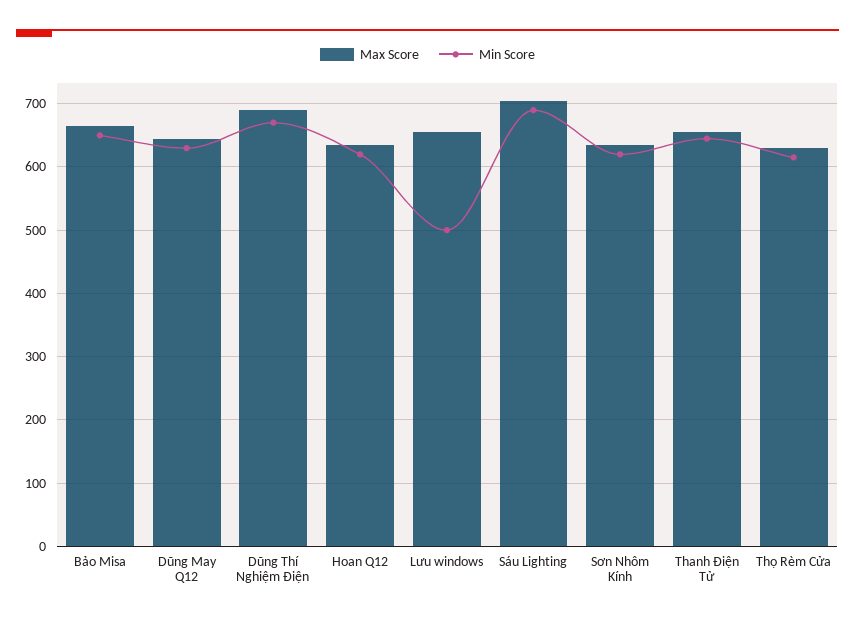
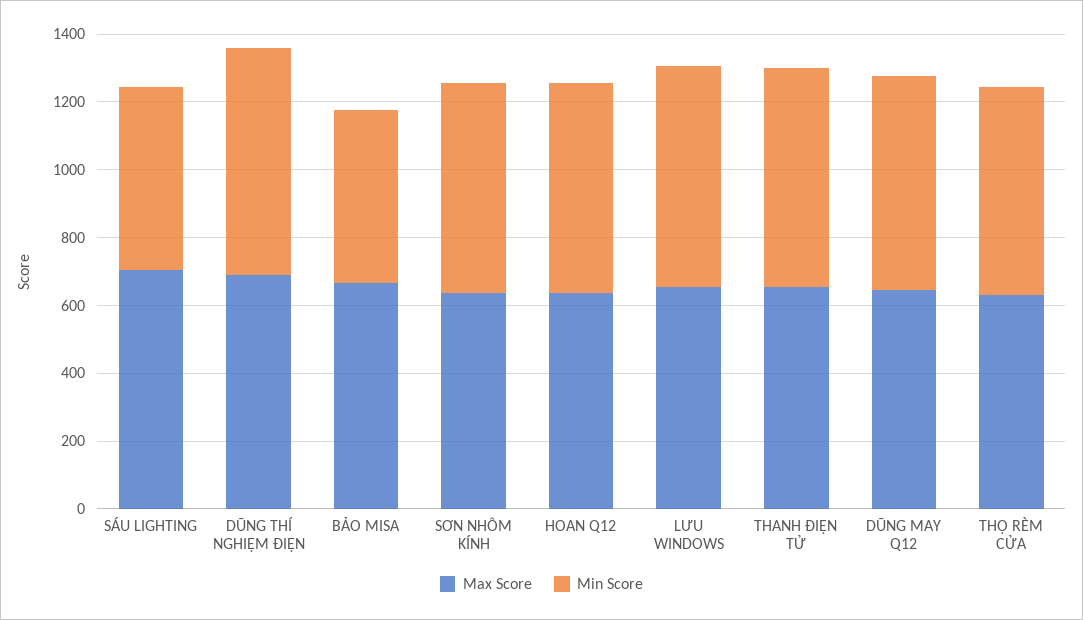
Min Score, Bảo Misa: 650 -> 500
Min Score, Lưu windows: 500 -> 650
Min Score, Sáu Lighting: 690 -> 550

